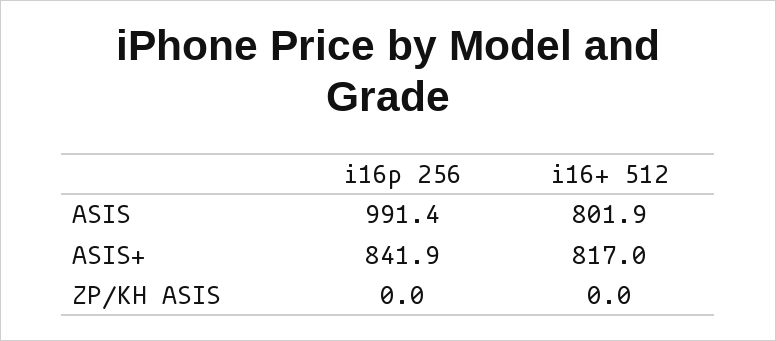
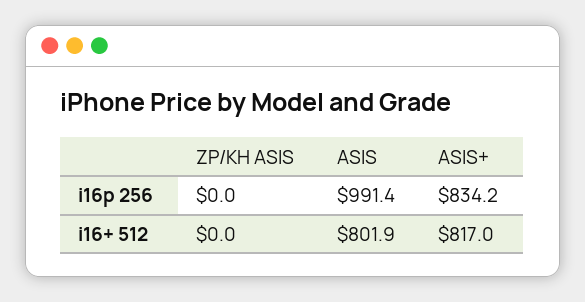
i16p 256, ASIS+: 841.9 -> 834.2

